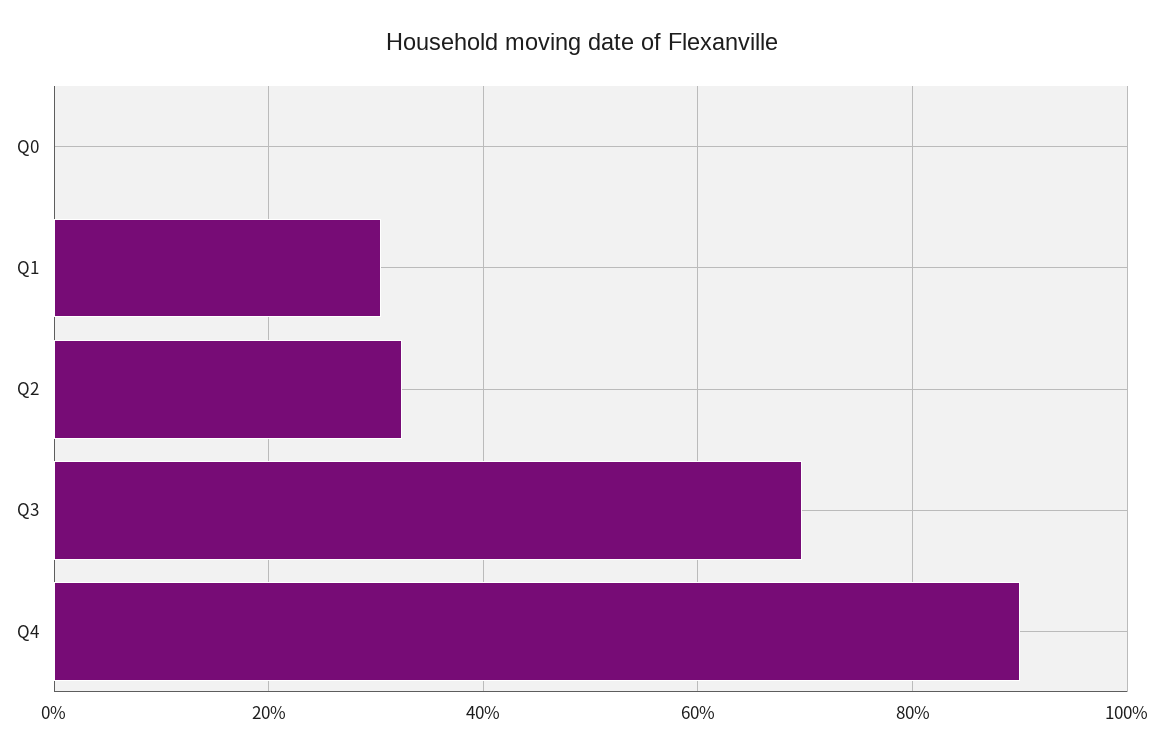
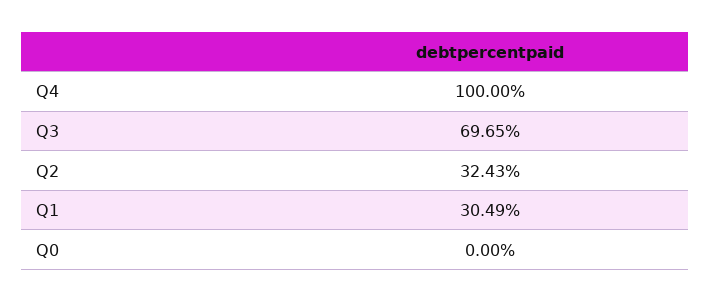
Q4: 90 -> 100

